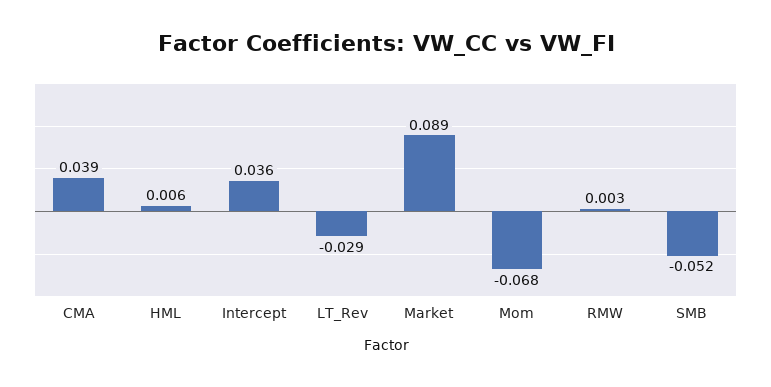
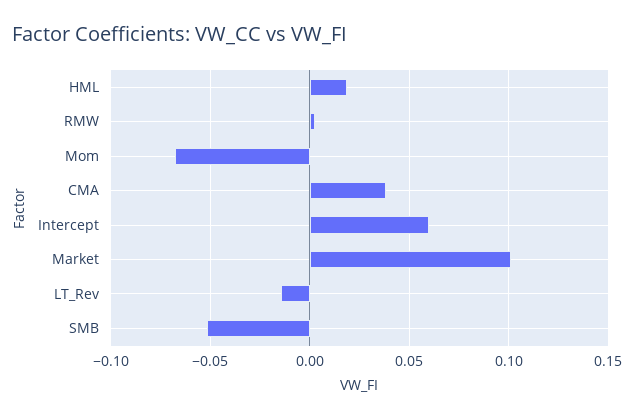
HML: 0.006 -> 0.02
Intercept: 0.036 -> 0.06
LT_Rev: -0.029 -> -0.015
Market: 0.089 -> 0.1

